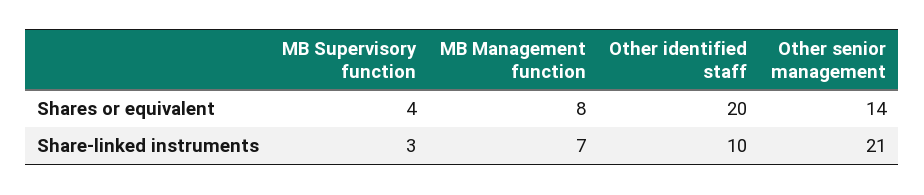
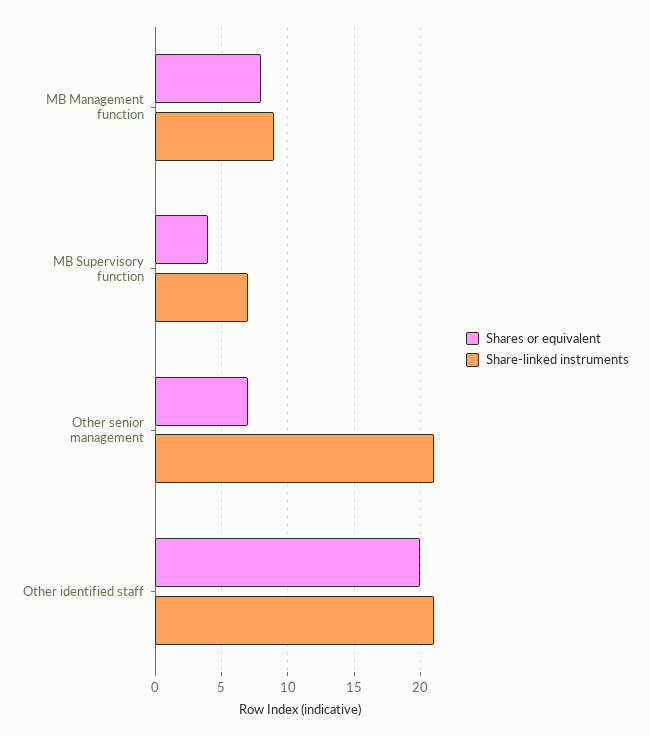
Shares or equivalent, Other senior management: 14 -> 7
Share-linked instruments, MB Supervisory function: 3 -> 7
Share-linked instruments, MB Management function: 7 -> 9
Share-linked instruments, Other identified staff: 10 -> 21

